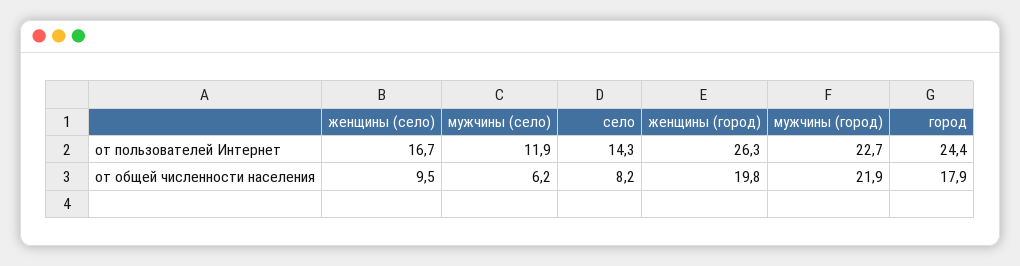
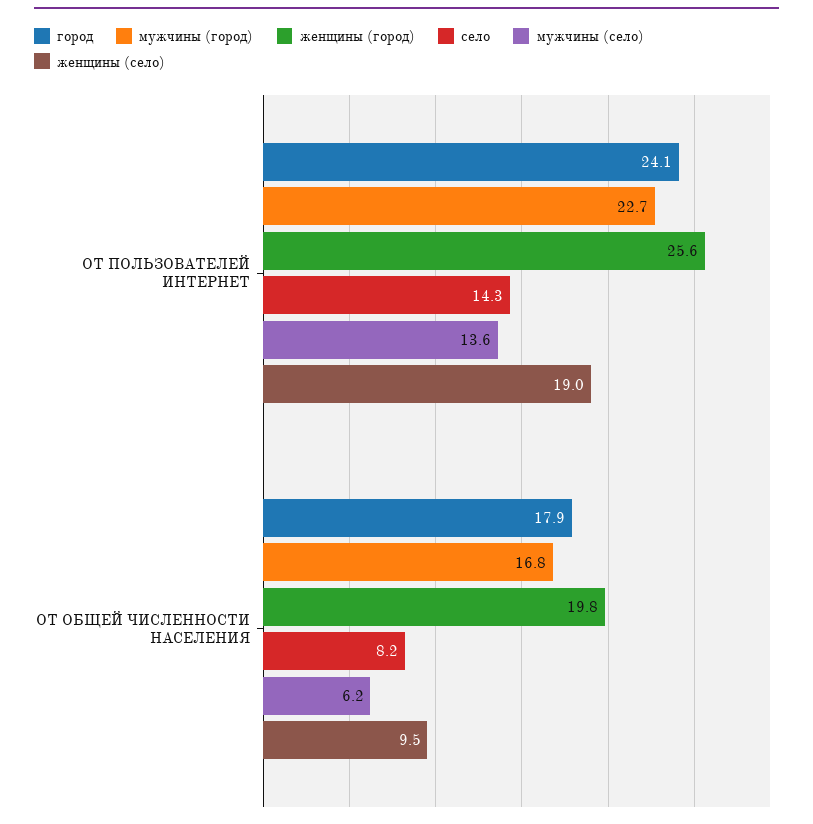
женщины (село), от пользователей Интернет: 16.7 -> 19
мужчины (село), от пользователей Интернет: 11.9 -> 13.6
женщины (город), от пользователей Интернет: 26.3 -> 25.6
город, от пользователей Интернет: 24.4 -> 24.1
мужчины (город), от общей численности населения: 21.9 -> 16.8

